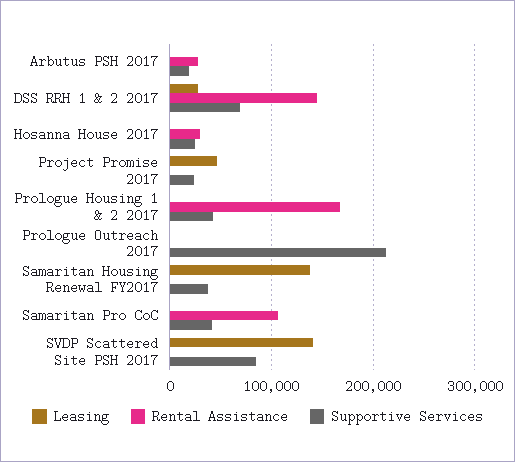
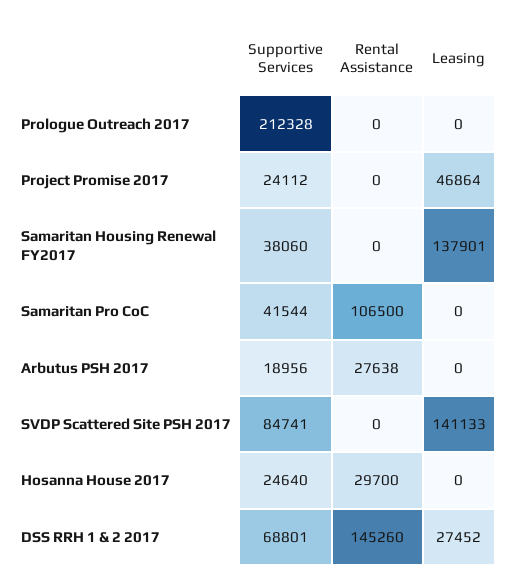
Leasing, Prologue Housing 1 & 2 2017: 0 -> none
Rental Assistance, Prologue Housing 1 & 2 2017: 170000 -> none
Supportive Services, Prologue Housing 1 & 2 2017: 40000 -> none

